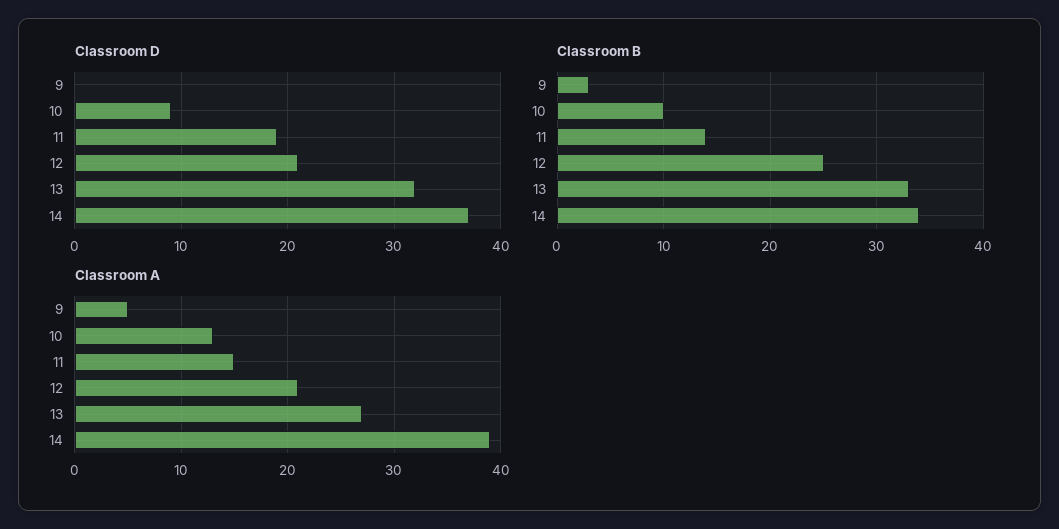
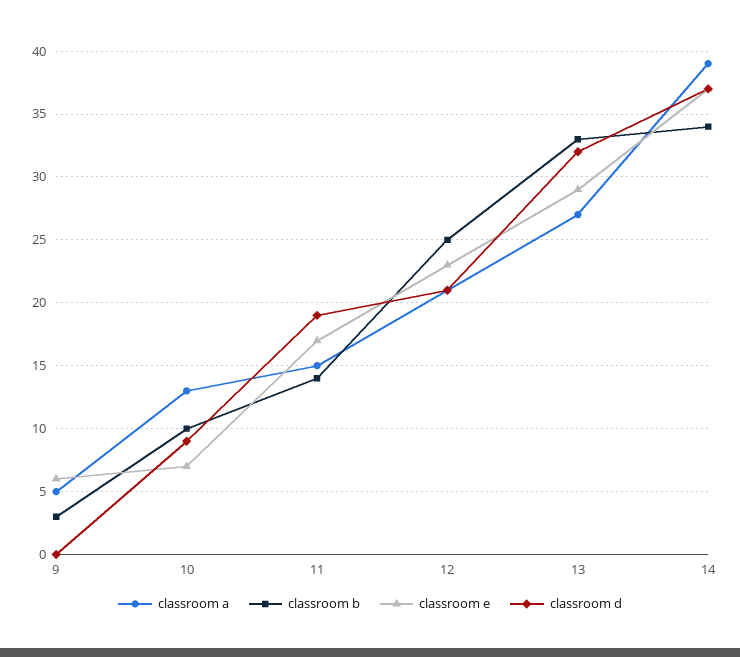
classroom e, 9: none -> 6
classroom e, 10: none -> 7
classroom e, 11: none -> 17
classroom e, 12: none -> 23
classroom e, 13: none -> 29
classroom e, 14: none -> 37

